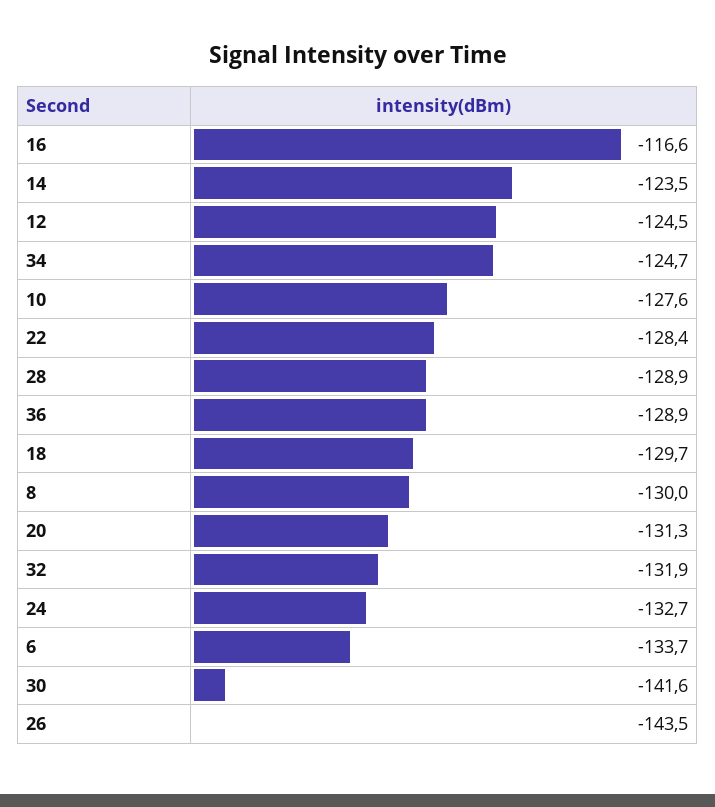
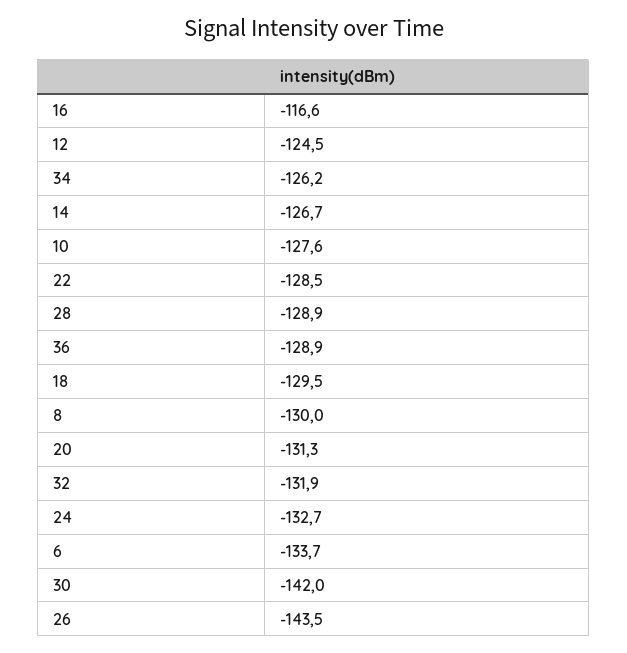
14: -123.5 -> -126.7
34: -124.7 -> -126.2
22: -128.4 -> -128.5
18: -129.7 -> -129.5
30: -141.6 -> -142

